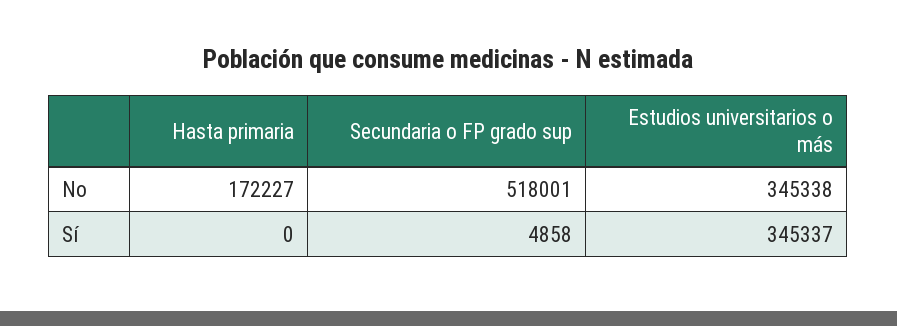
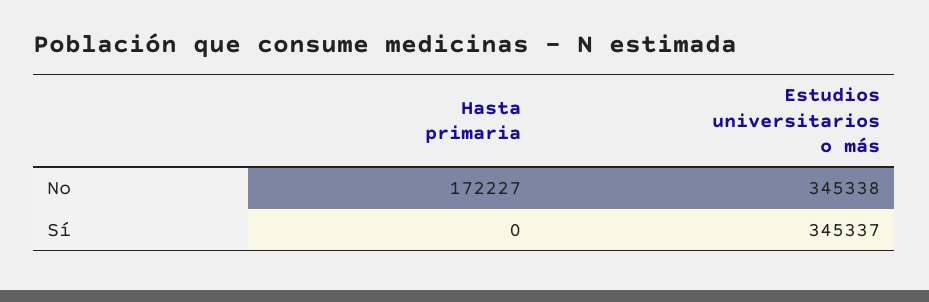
Secundaria o FP grado sup, No: 518001 -> none
Secundaria o FP grado sup, Sí: 4858 -> none

